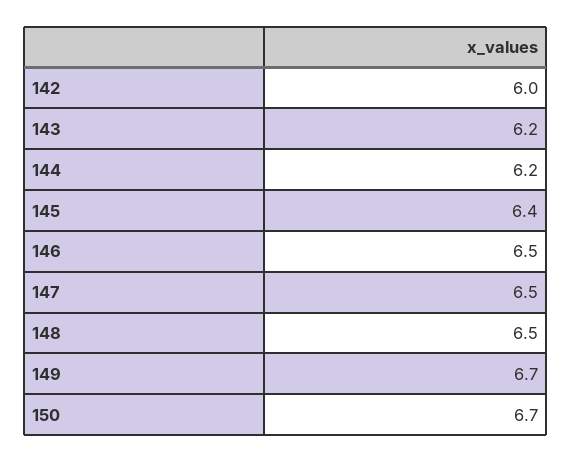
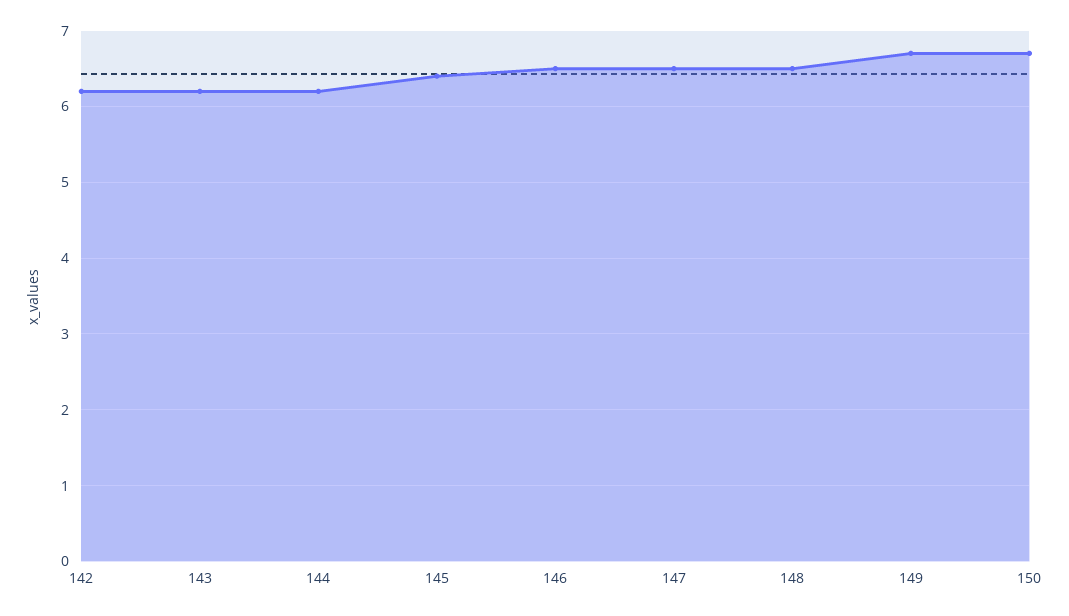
142: 6 -> 6.2

